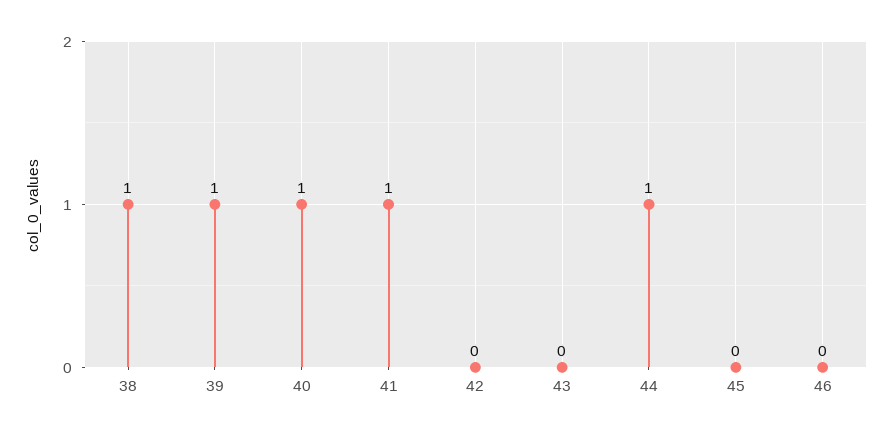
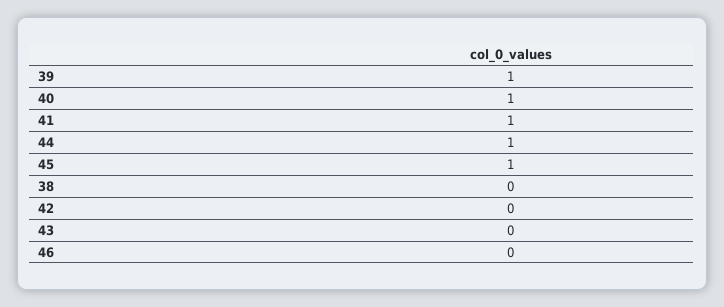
38: 1 -> 0
45: 0 -> 1

